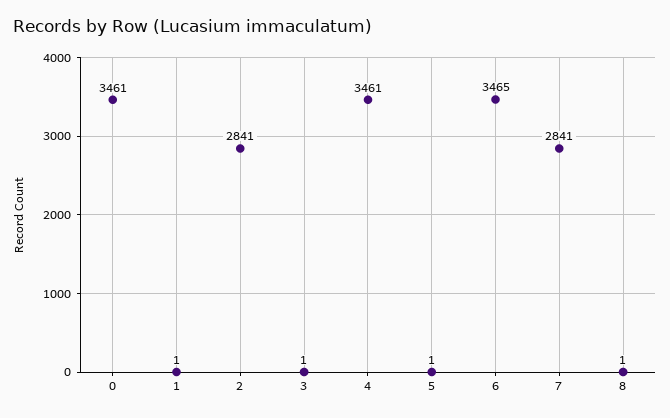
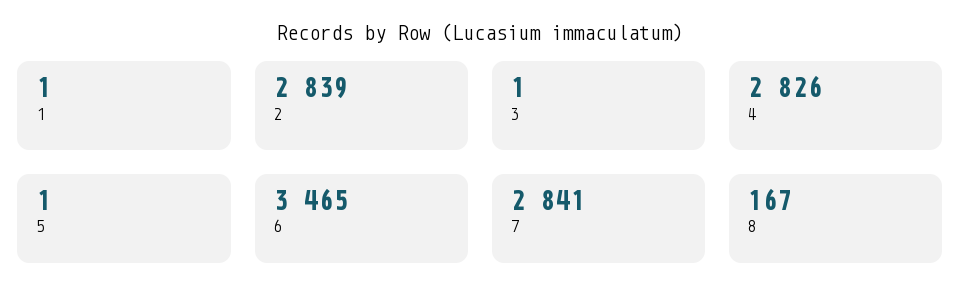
0: 3461 -> none
2: 2841 -> 2839
4: 3461 -> 2826
8: 1 -> 167

